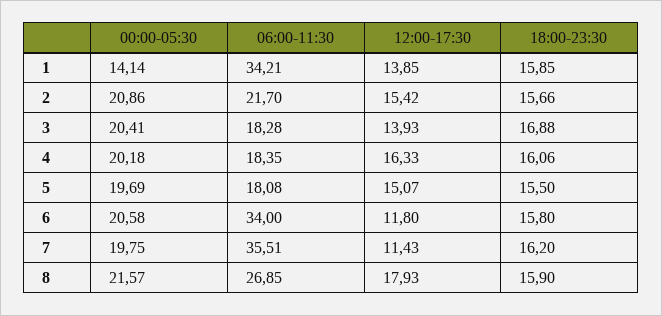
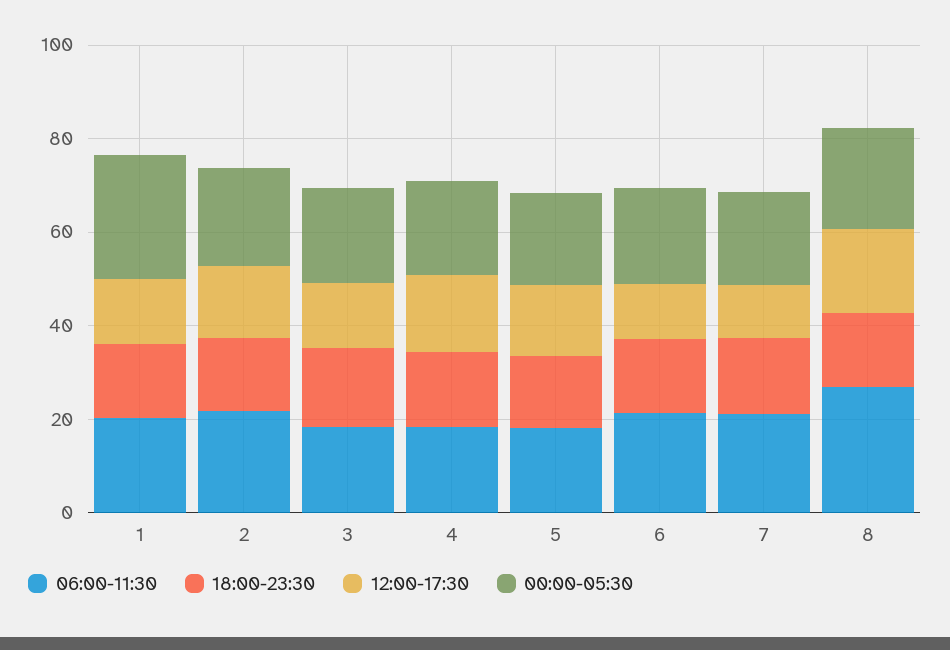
00:00-05:30, 1: 14.14 -> 25
06:00-11:30, 1: 34.21 -> 20
06:00-11:30, 6: 34 -> 20
06:00-11:30, 7: 35.51 -> 20

